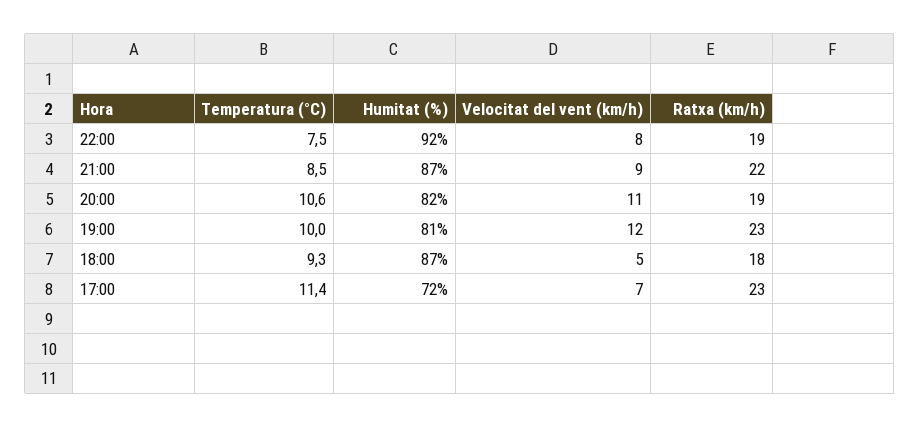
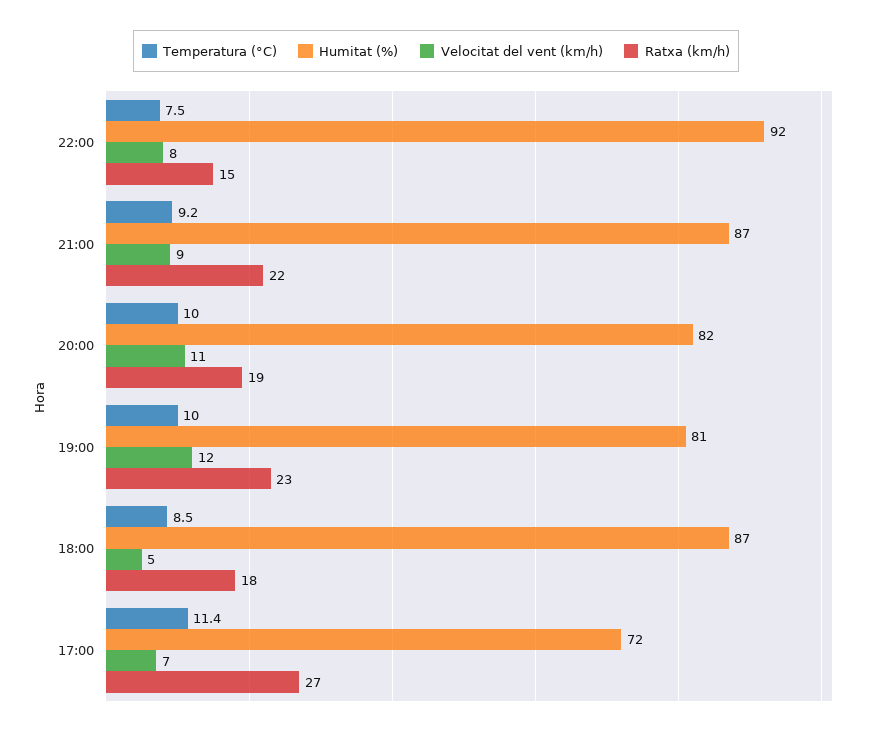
Ratxa (km/h), 22:00: 19 -> 15
Temperatura (°C), 21:00: 8.5 -> 9.2
Temperatura (°C), 20:00: 10.6 -> 10
Temperatura (°C), 18:00: 9.3 -> 8.5
Ratxa (km/h), 17:00: 23 -> 27

